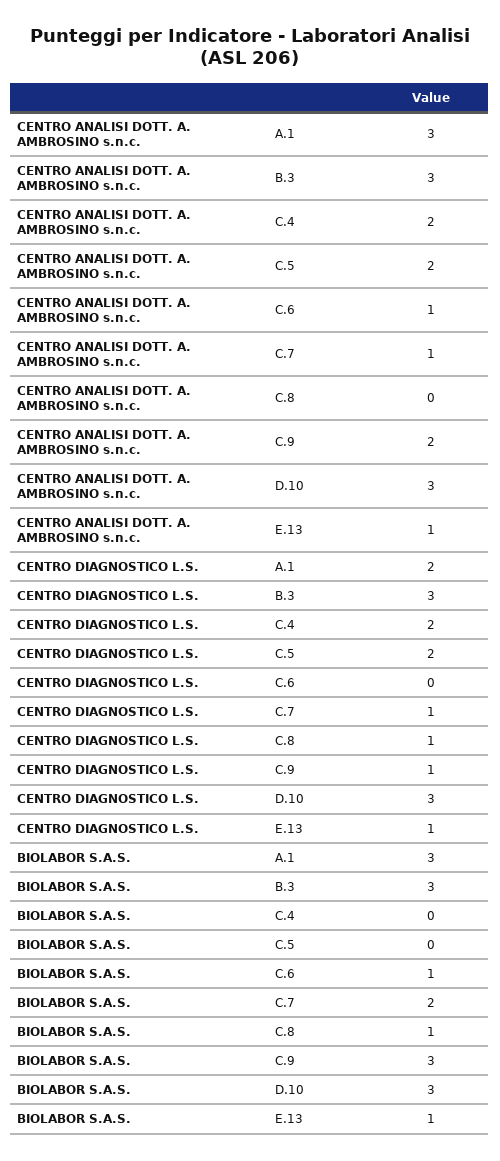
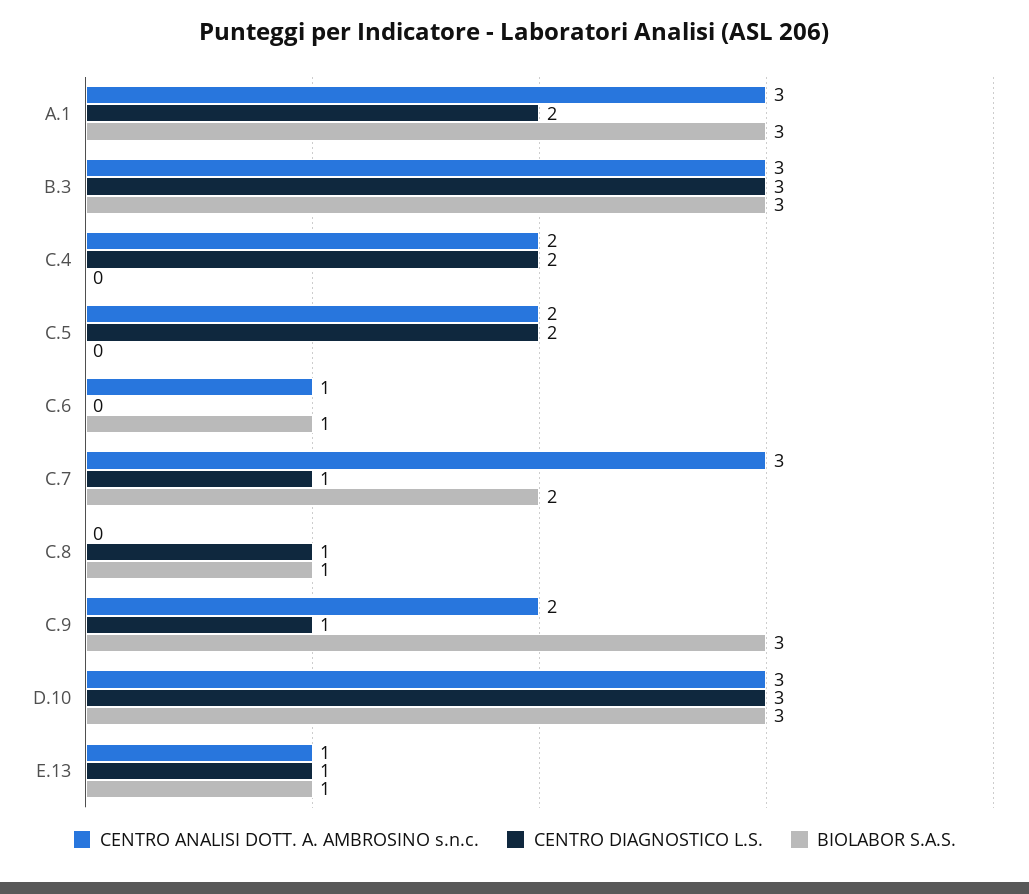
CENTRO ANALISI DOTT. A. AMBROSINO s.n.c., C.7: 1 -> 3

